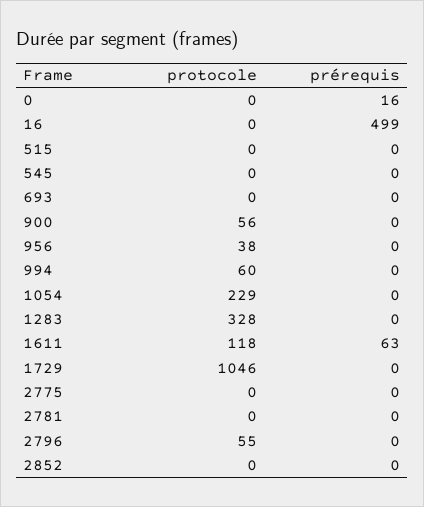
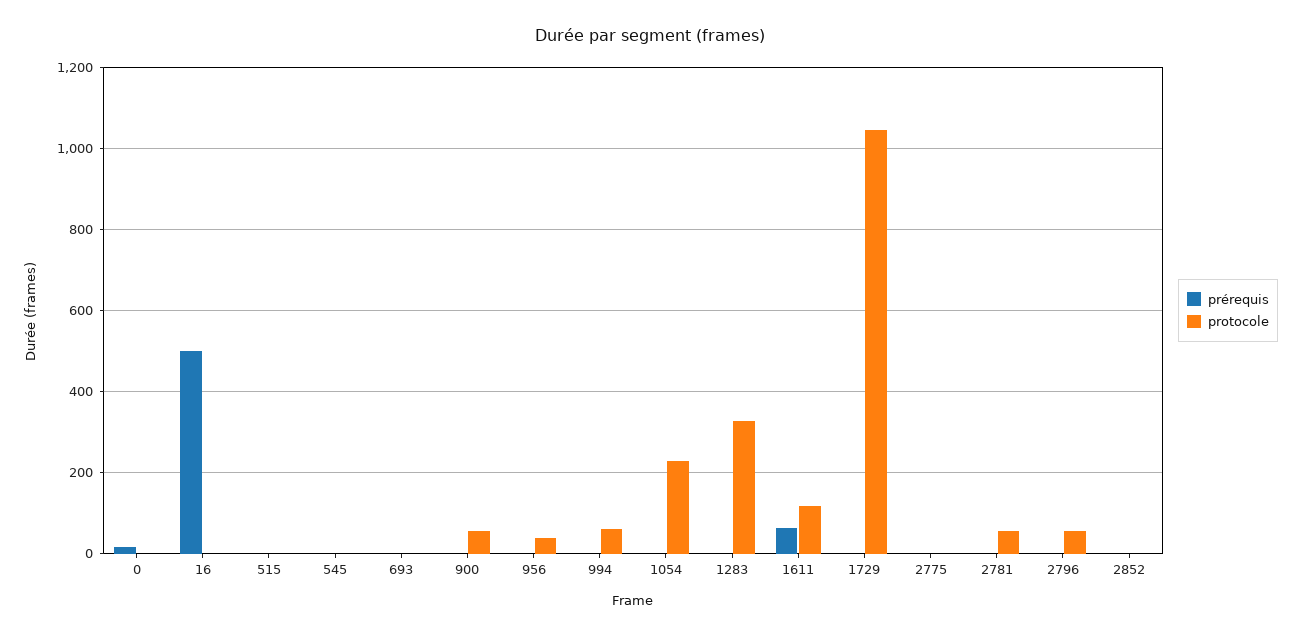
protocole, 2781: 0 -> 60

